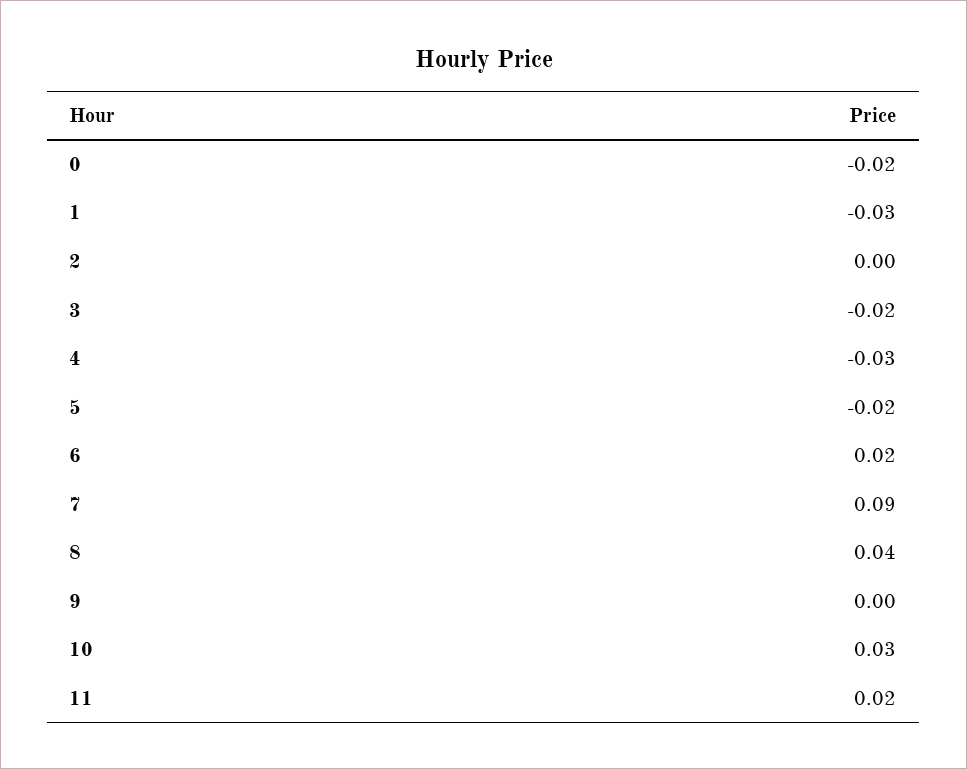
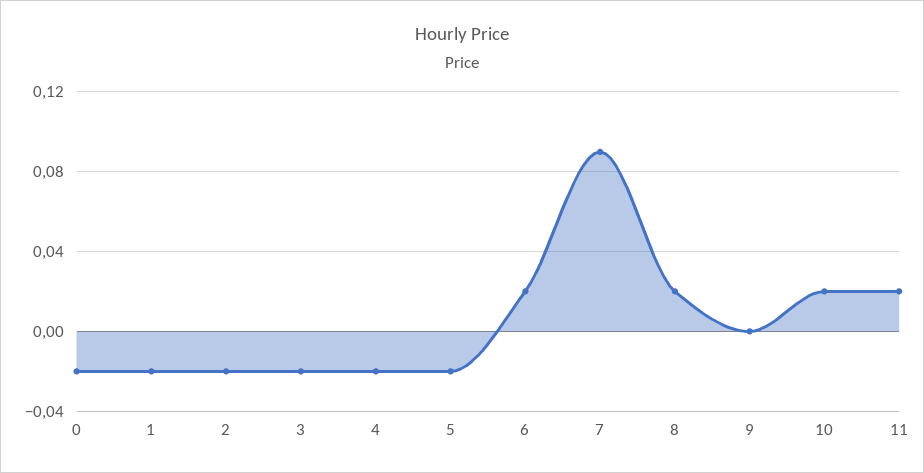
1: -0.03 -> -0.02
2: 0 -> -0.02
4: -0.03 -> -0.02
8: 0.04 -> 0.02
10: 0.03 -> 0.02

